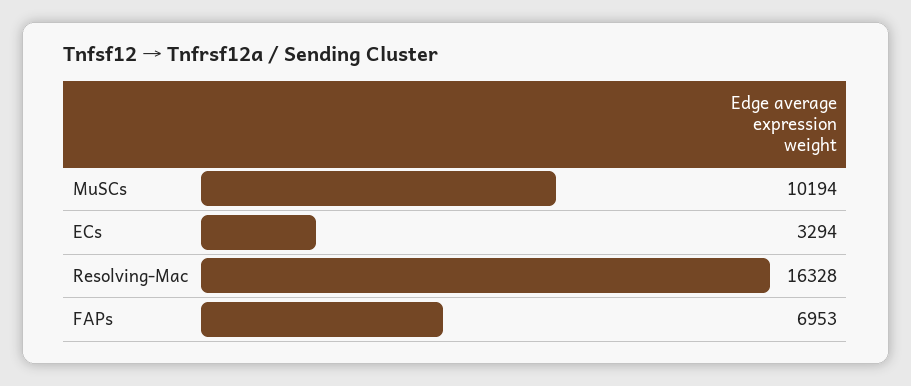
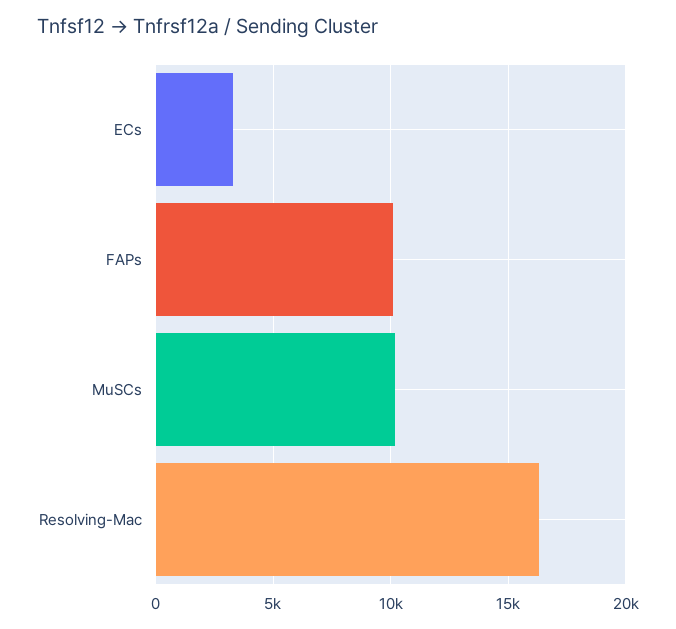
FAPs: 6953 -> 10000

